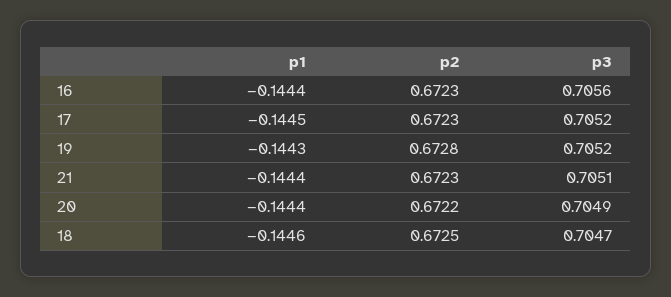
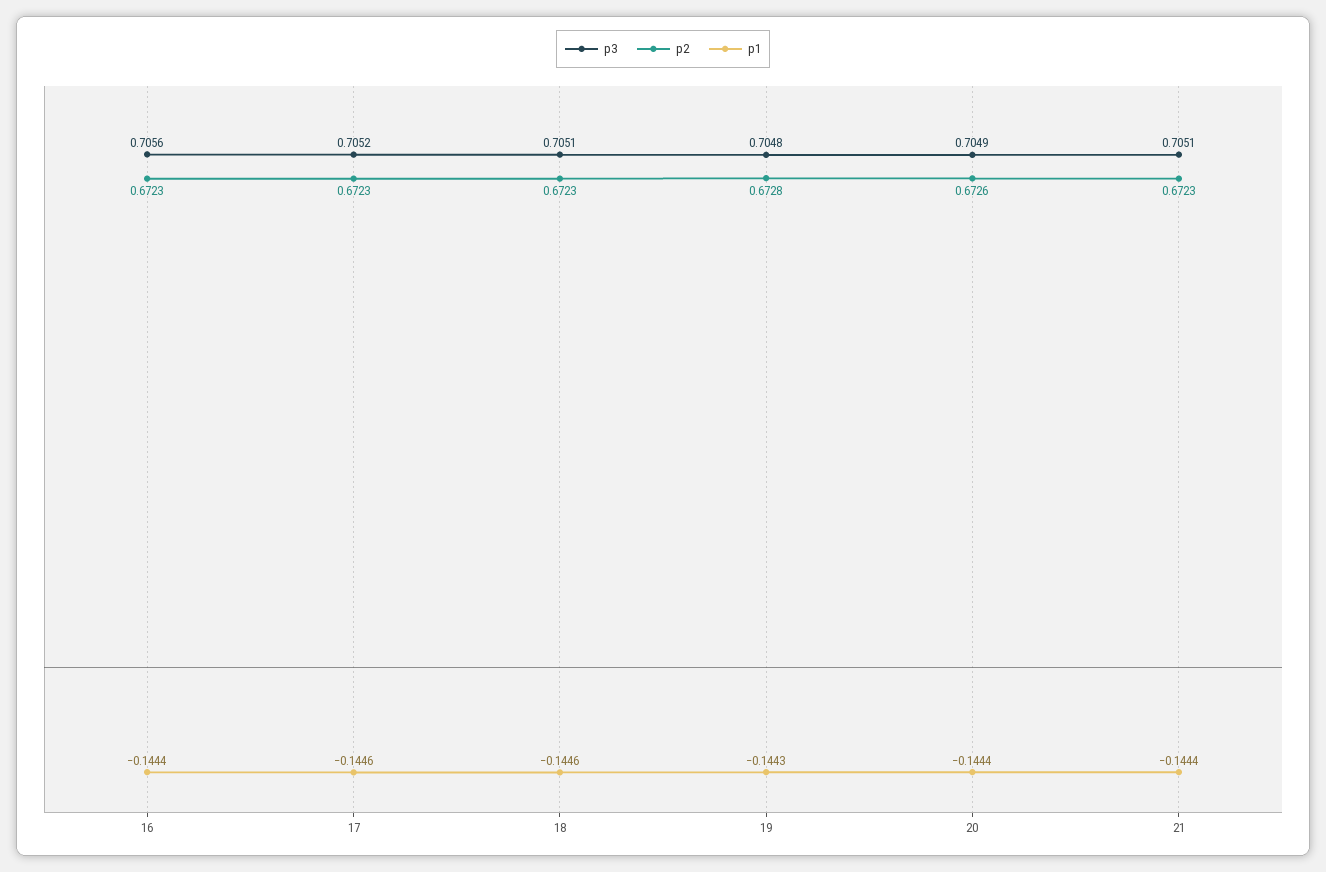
p1, 17: -0.1445 -> -0.1446
p3, 19: 0.7052 -> 0.7048
p2, 20: 0.6722 -> 0.6726
p2, 18: 0.6725 -> 0.6723
p3, 18: 0.7047 -> 0.7051

